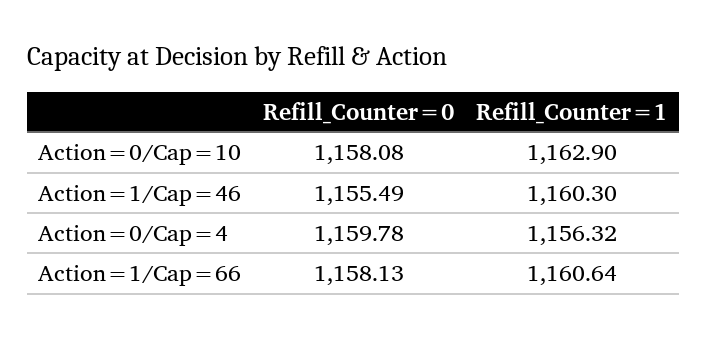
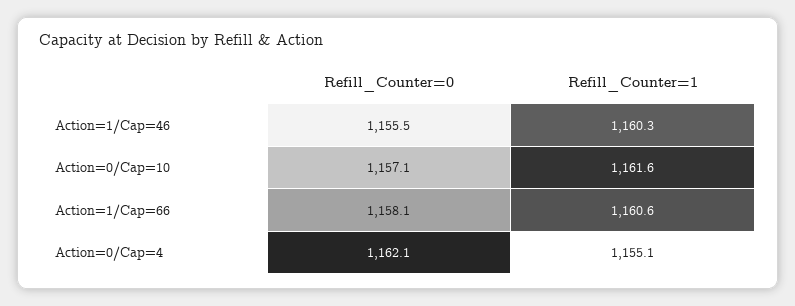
Refill_Counter=0, Action=0/Cap=10: 1158.08 -> 1157.1
Refill_Counter=1, Action=0/Cap=10: 1162.9 -> 1161.6
Refill_Counter=0, Action=0/Cap=4: 1159.78 -> 1162.1
Refill_Counter=1, Action=0/Cap=4: 1156.32 -> 1155.1

